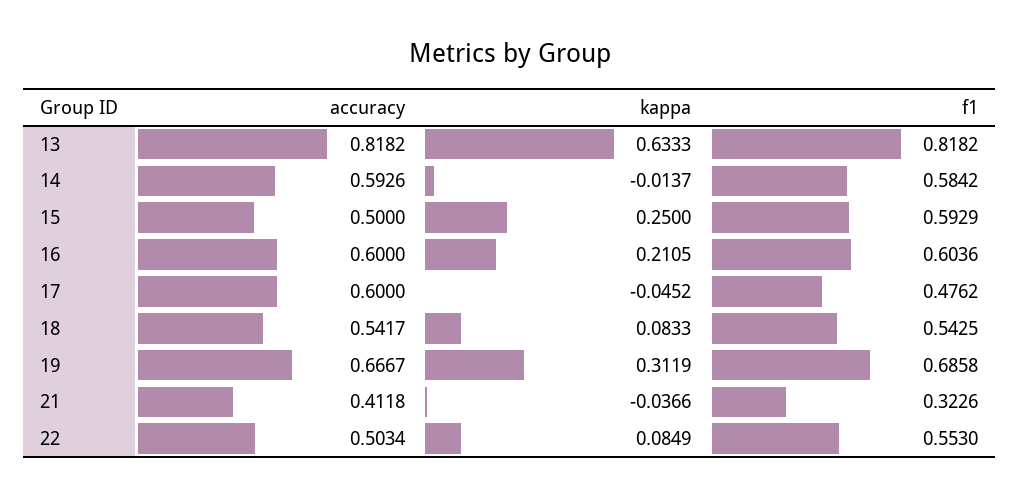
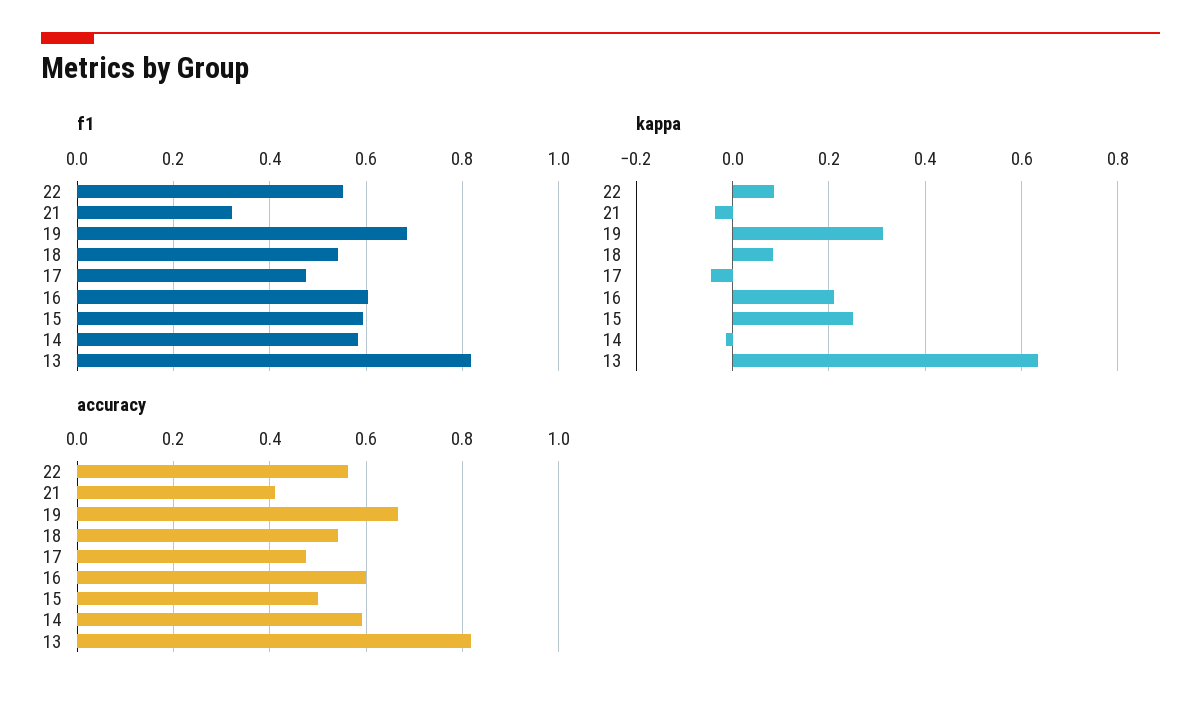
accuracy, 17: 0.6 -> 0.48
accuracy, 22: 0.5034 -> 0.56

